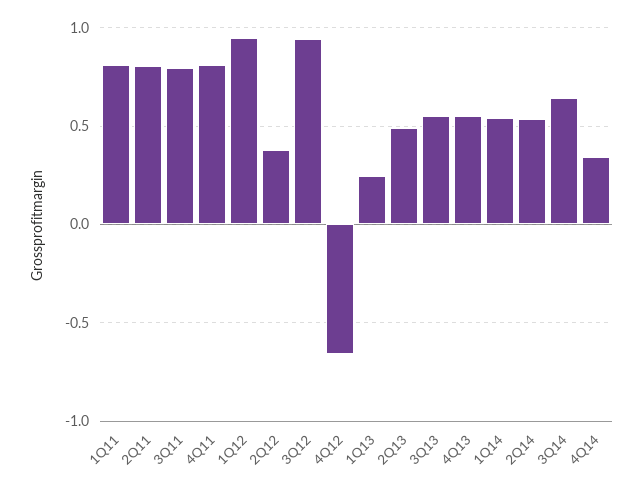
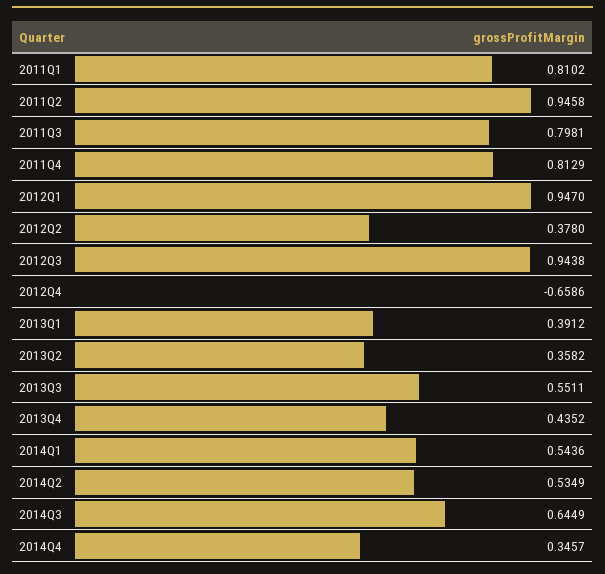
2Q11: 0.8 -> 0.9458
1Q13: 0.25 -> 0.3912
2Q13: 0.5 -> 0.3582
4Q13: 0.55 -> 0.4352

